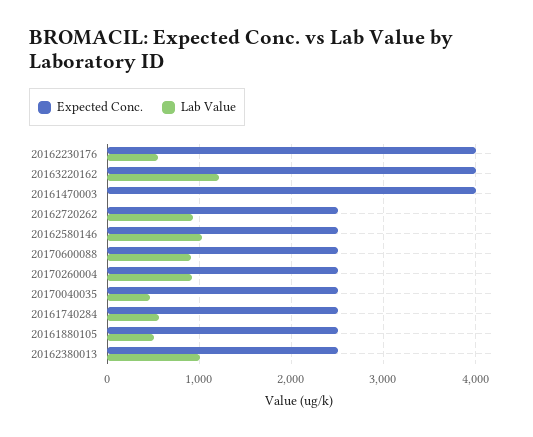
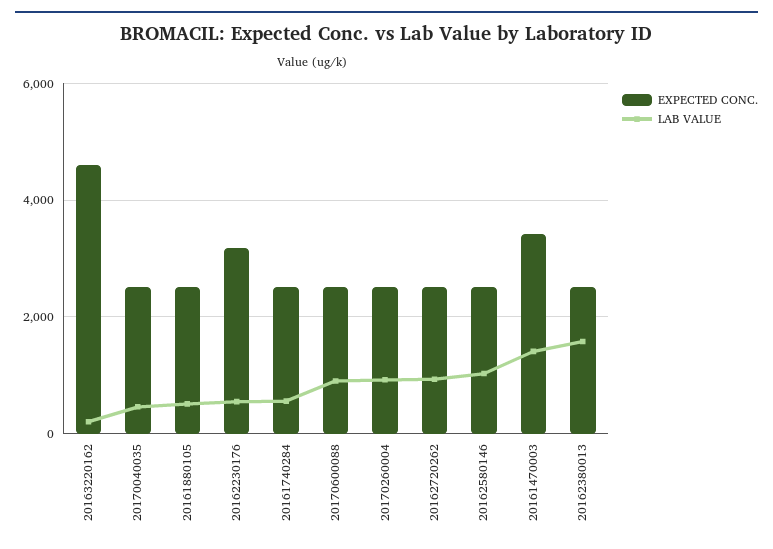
Expected Conc., 20162230176: 4000 -> 3200
Expected Conc., 20163220162: 4000 -> 4600
Lab Value, 20163220162: 1200 -> 200
Expected Conc., 20161470003: 4000 -> 3400
Lab Value, 20161470003: 0 -> 1400
Lab Value, 20162380013: 1000 -> 1600

